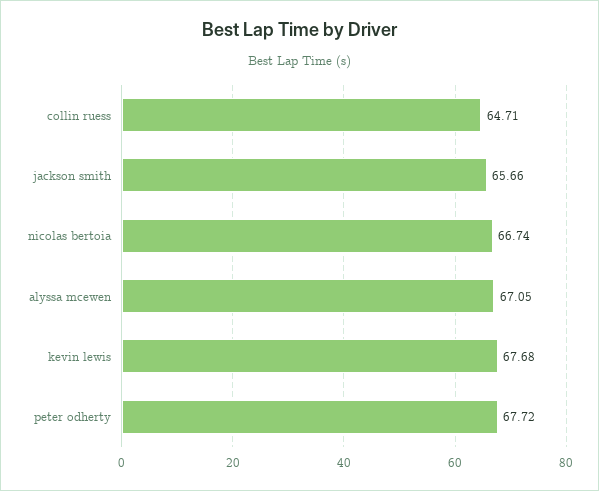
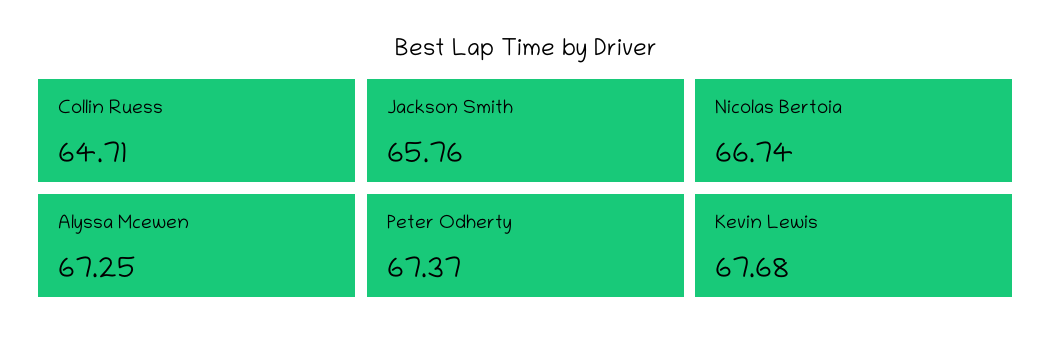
jackson smith: 65.66 -> 65.76
alyssa mcewen: 67.05 -> 67.25
peter odherty: 67.72 -> 67.37

